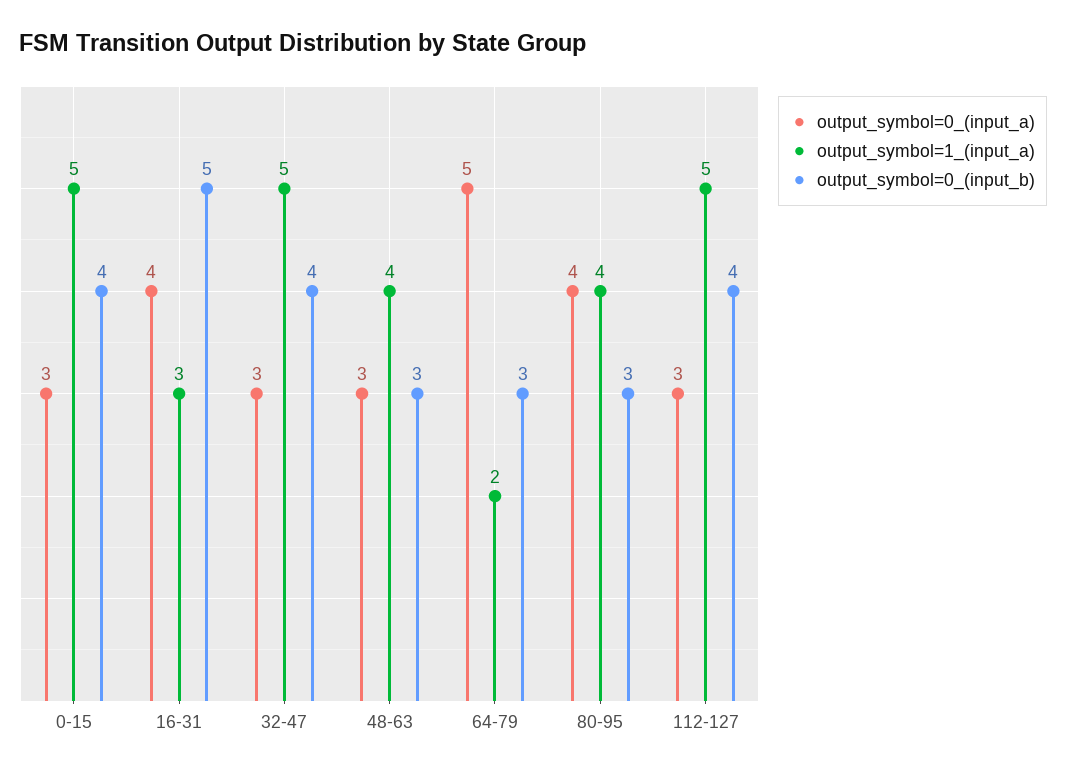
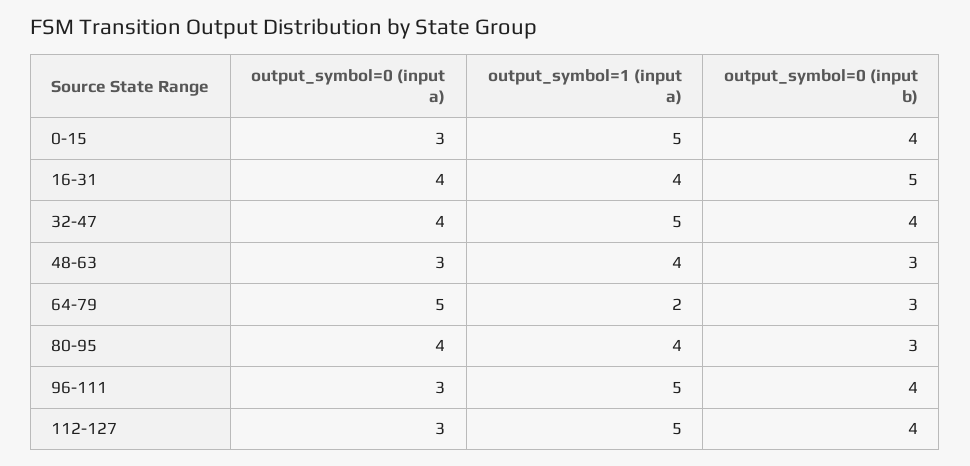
output_symbol=1_(input_a), 16-31: 3 -> 4
output_symbol=0_(input_a), 32-47: 3 -> 4
output_symbol=0_(input_a), 96-111: none -> 3
output_symbol=1_(input_a), 96-111: none -> 5
output_symbol=0_(input_b), 96-111: none -> 4

